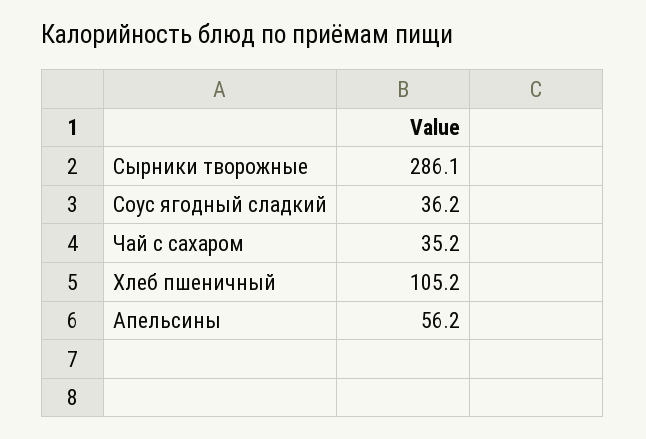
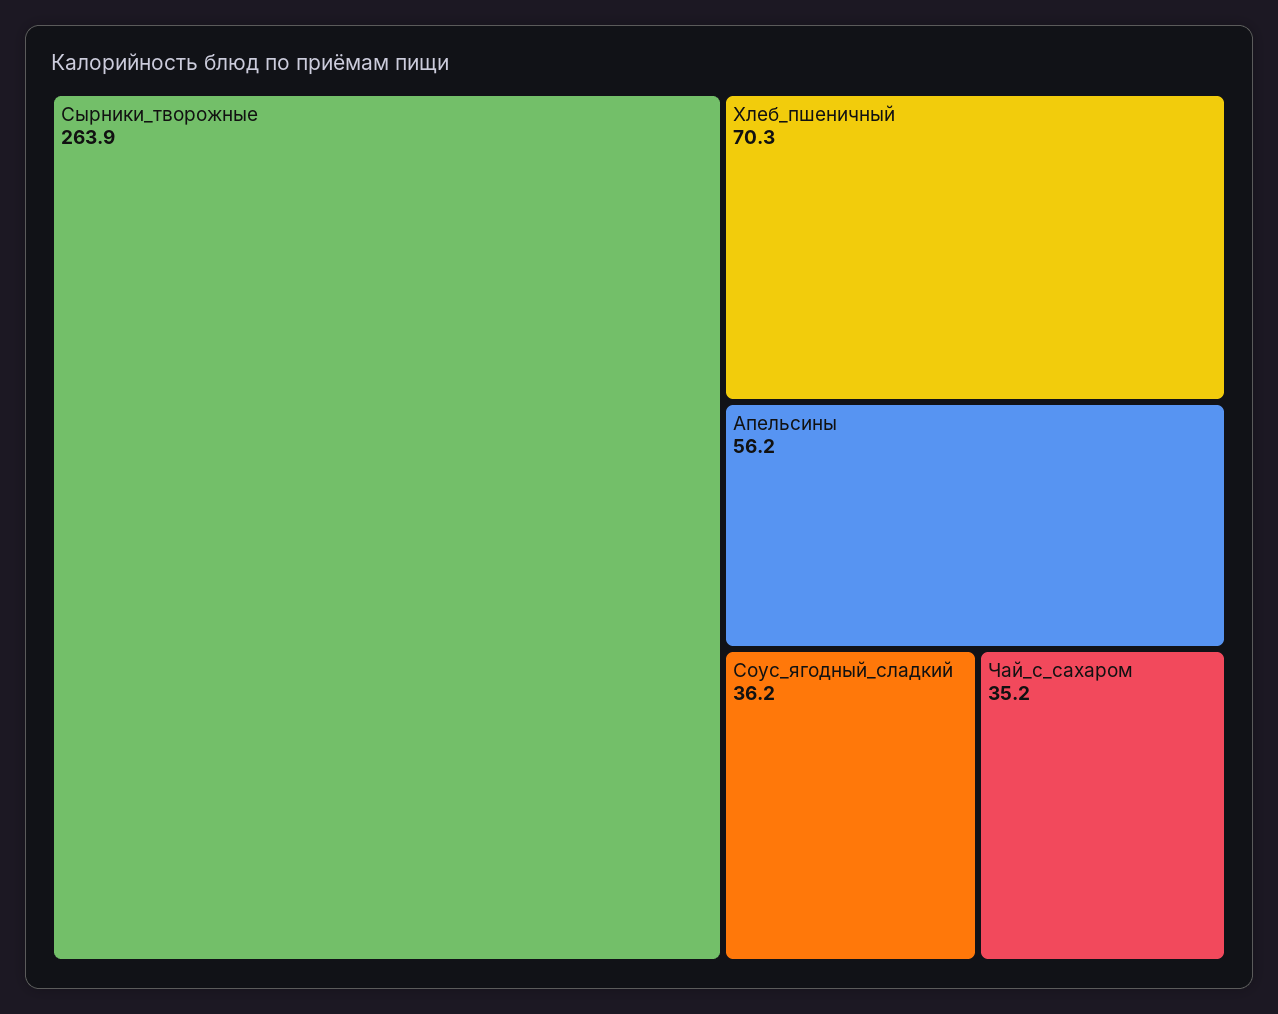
Сырники творожные: 286.1 -> 263.9
Хлеб пшеничный: 105.2 -> 70.3

